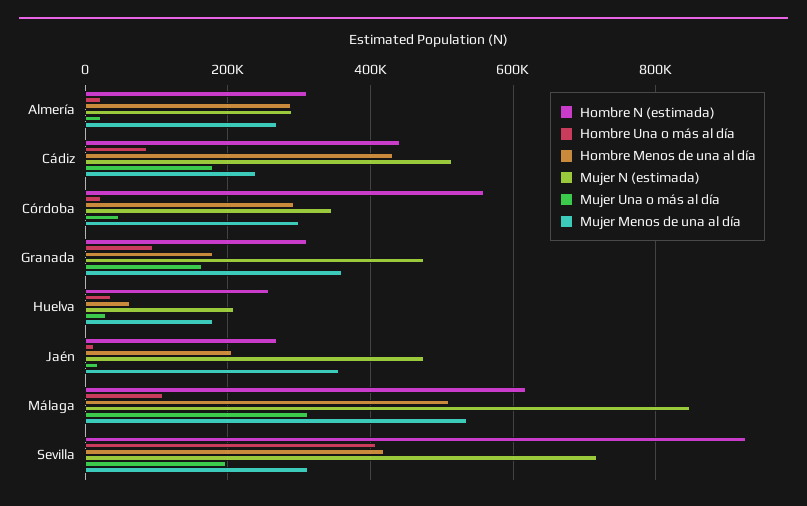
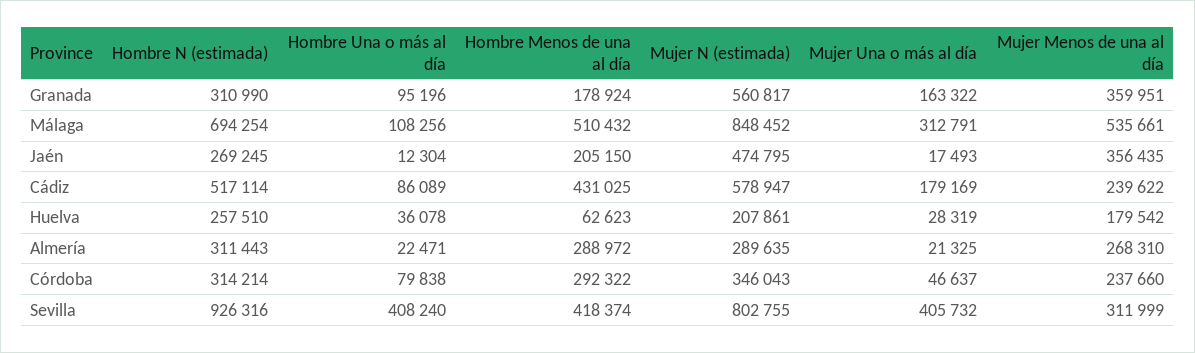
Hombre N (estimada), Cádiz: 440000 -> 517114
Mujer N (estimada), Cádiz: 520000 -> 578947
Hombre N (estimada), Córdoba: 560000 -> 314214
Hombre Una o más al día, Córdoba: 20000 -> 79838
Mujer Menos de una al día, Córdoba: 300000 -> 237660
Mujer N (estimada), Granada: 480000 -> 560817
Hombre N (estimada), Málaga: 620000 -> 694254
Mujer N (estimada), Sevilla: 720000 -> 802755
Mujer Una o más al día, Sevilla: 200000 -> 405732

